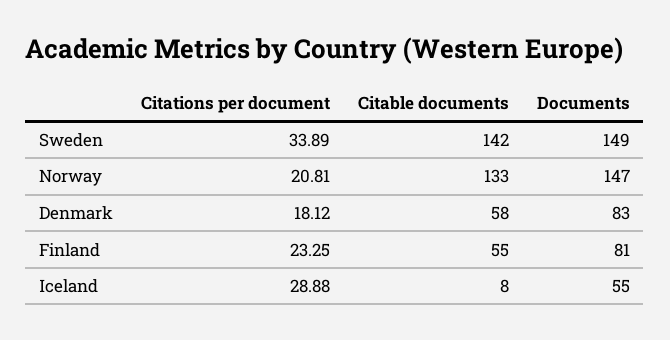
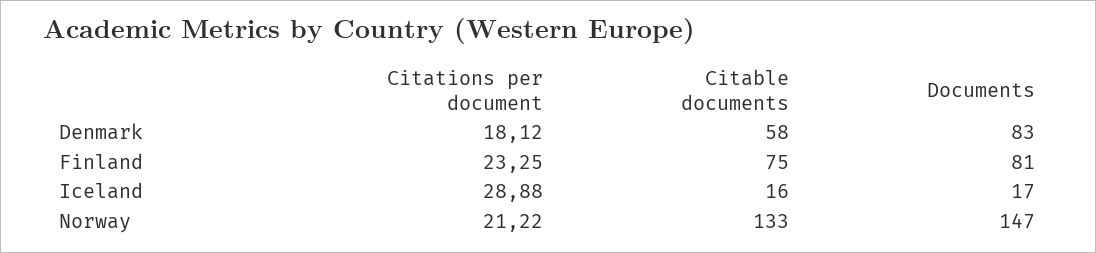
Citations per document, Sweden: 33.89 -> none
Citable documents, Sweden: 142 -> none
Documents, Sweden: 149 -> none
Citations per document, Norway: 20.81 -> 21.22
Citable documents, Finland: 55 -> 75
Citable documents, Iceland: 8 -> 16
Documents, Iceland: 55 -> 17

